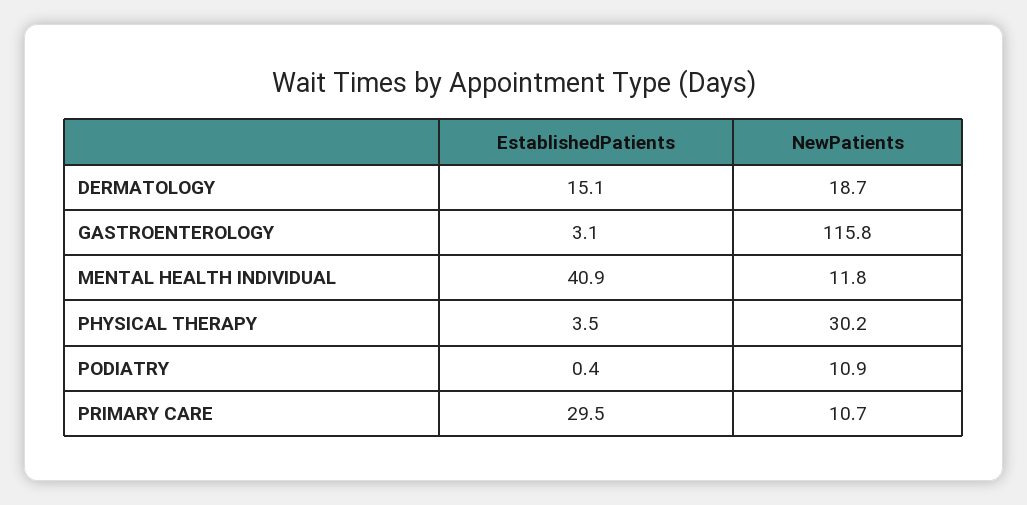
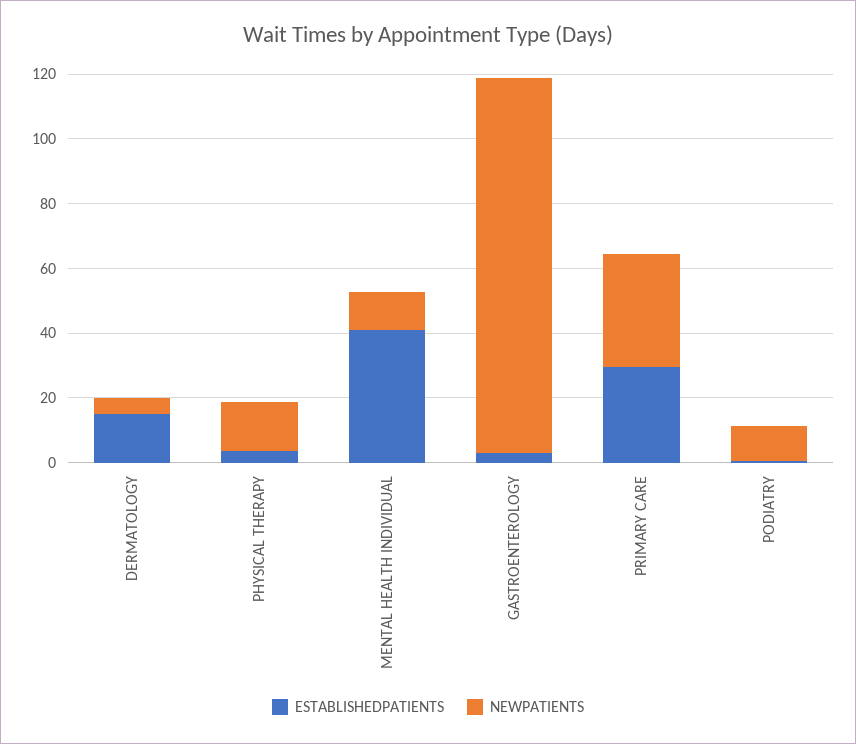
NewPatients, DERMATOLOGY: 18.7 -> 5
NewPatients, PHYSICAL THERAPY: 30.2 -> 15
NewPatients, PRIMARY CARE: 10.7 -> 35

